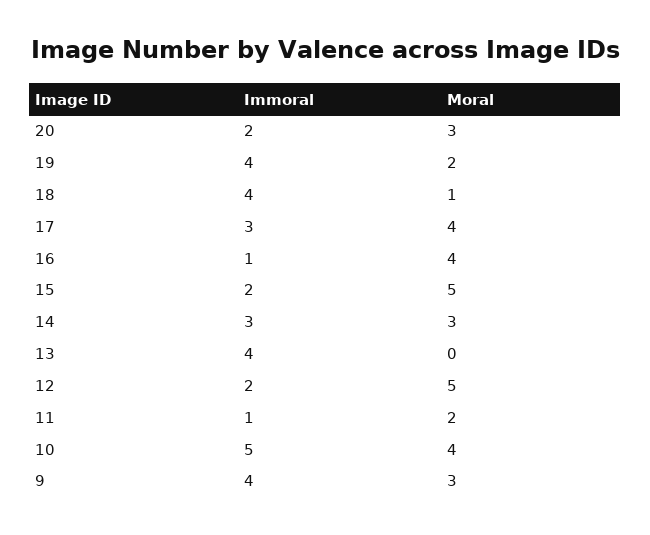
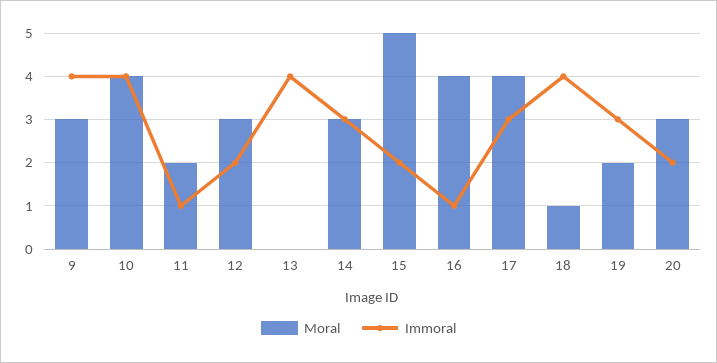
Immoral, 19: 4 -> 3
Moral, 12: 5 -> 3
Immoral, 10: 5 -> 4

